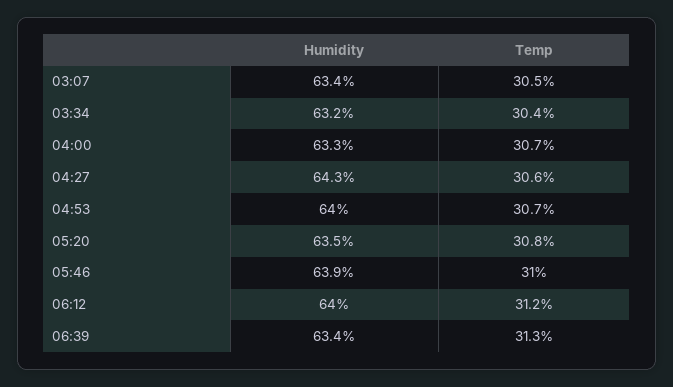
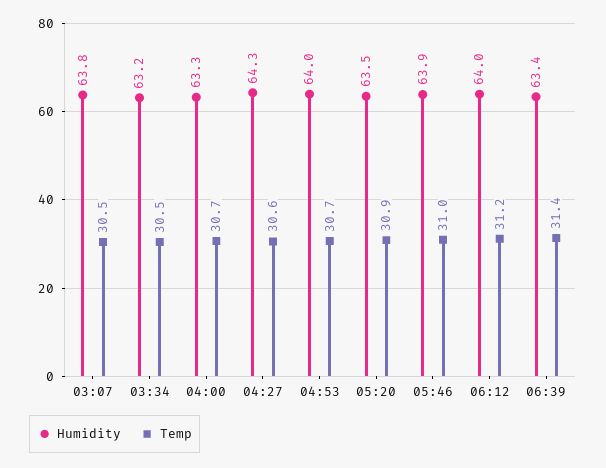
Humidity, 03:07: 63.4 -> 63.8
Temp, 03:34: 30.4 -> 30.5
Temp, 05:20: 30.8 -> 30.9
Temp, 06:39: 31.3 -> 31.4

